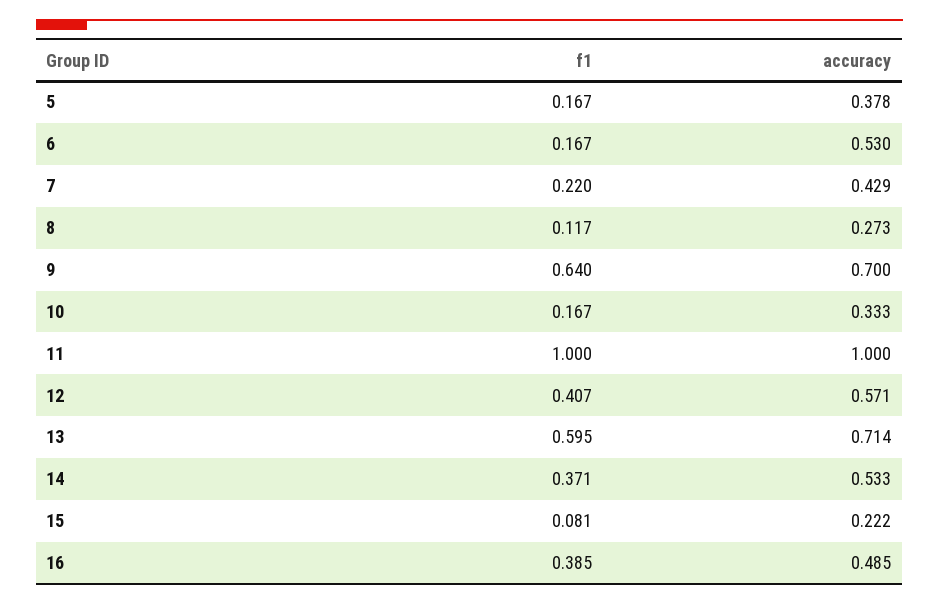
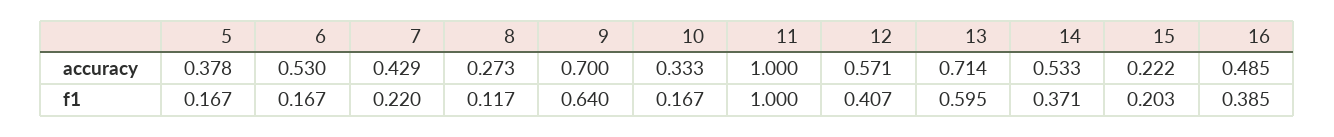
f1, 15: 0.081 -> 0.203

